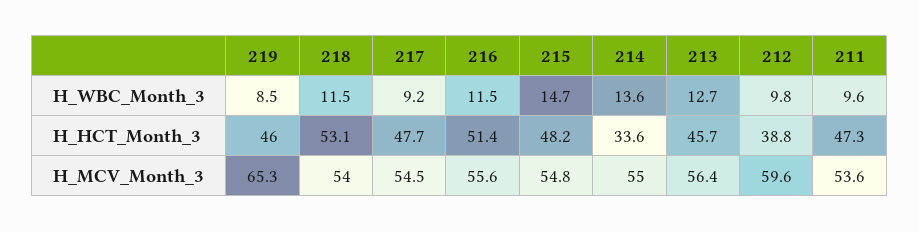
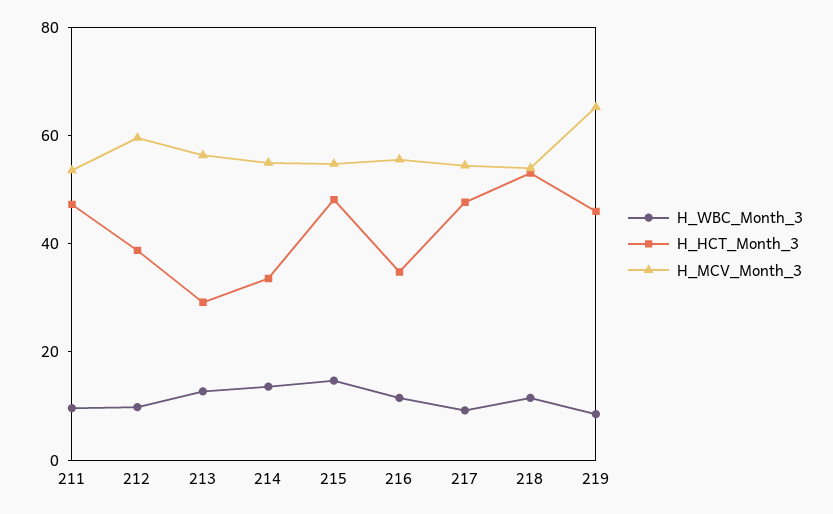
H_HCT_Month_3, 216: 51.4 -> 35
H_HCT_Month_3, 213: 45.7 -> 30

